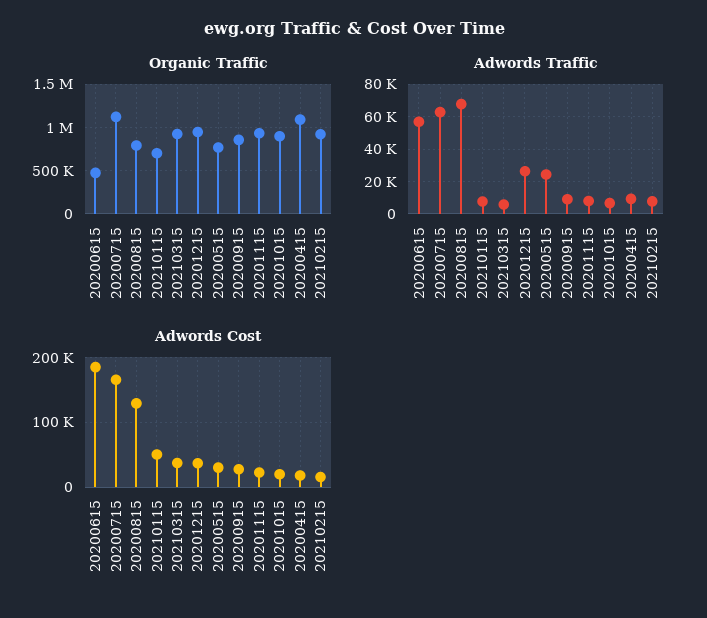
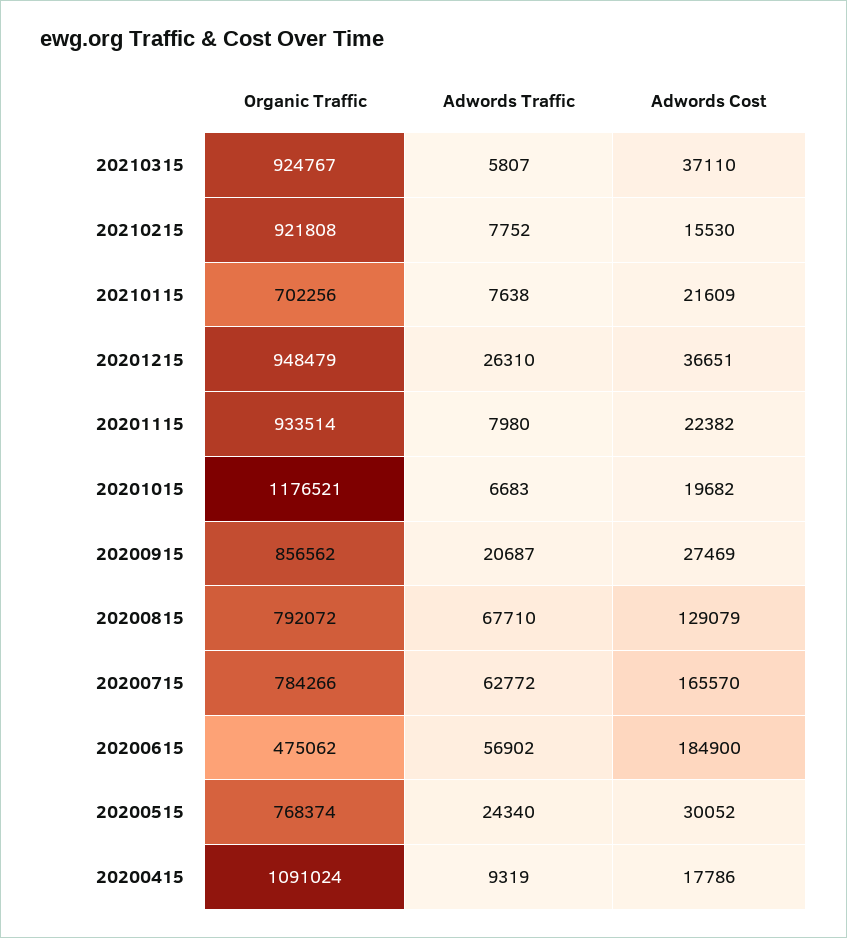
Organic Traffic, 20200715: 1100000 -> 784266
Organic Traffic, 20201015: 900000 -> 1176521
Adwords Traffic, 20200915: 10000 -> 20687
Adwords Cost, 20210115: 50000 -> 21609

